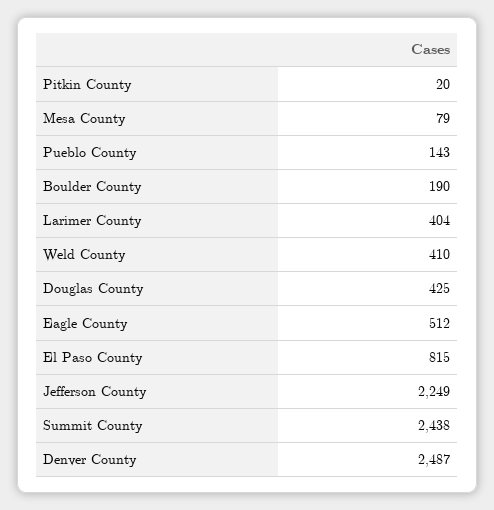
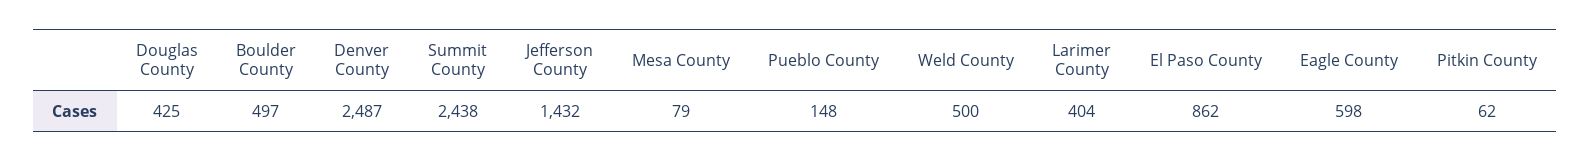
Pitkin County: 20 -> 62
Pueblo County: 143 -> 148
Boulder County: 190 -> 497
Weld County: 410 -> 500
Eagle County: 512 -> 598
El Paso County: 815 -> 862
Jefferson County: 2249 -> 1432

